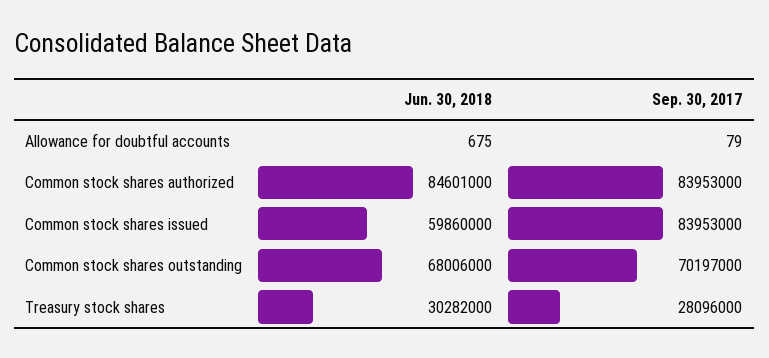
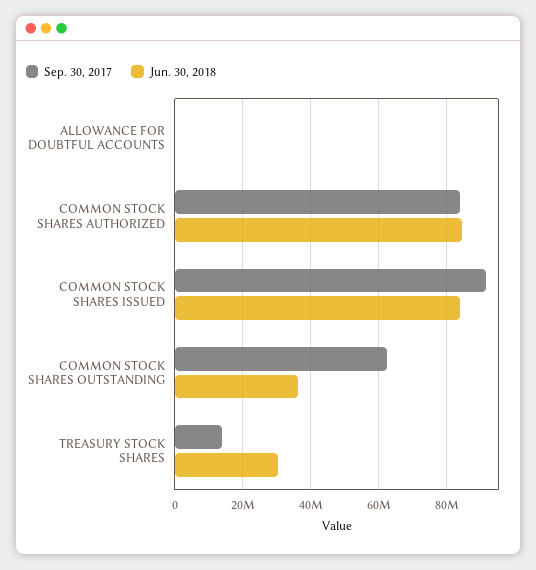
Jun. 30, 2018, Common stock shares issued: 59860000 -> 84000000
Sep. 30, 2017, Common stock shares issued: 83953000 -> 92000000
Jun. 30, 2018, Common stock shares outstanding: 68006000 -> 36000000
Sep. 30, 2017, Common stock shares outstanding: 70197000 -> 62000000
Sep. 30, 2017, Treasury stock shares: 28096000 -> 14000000

